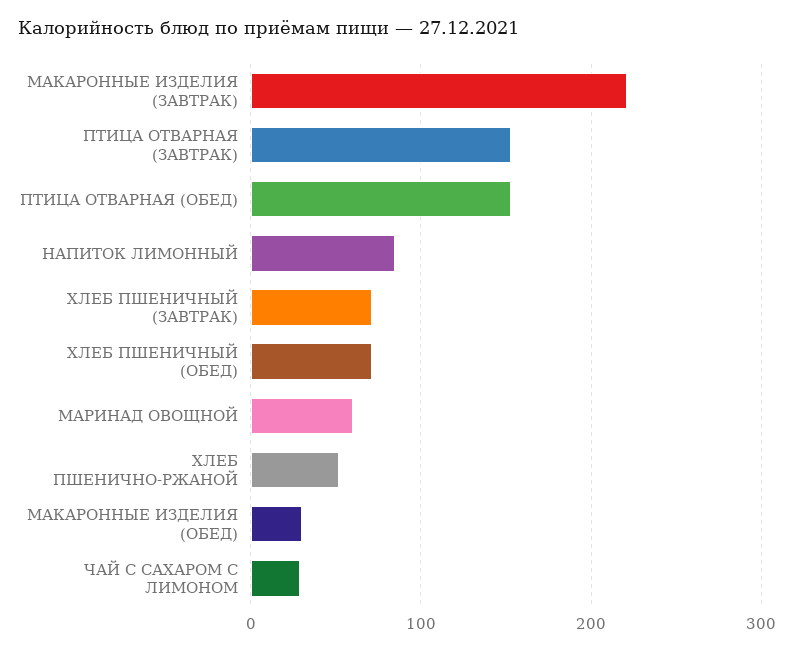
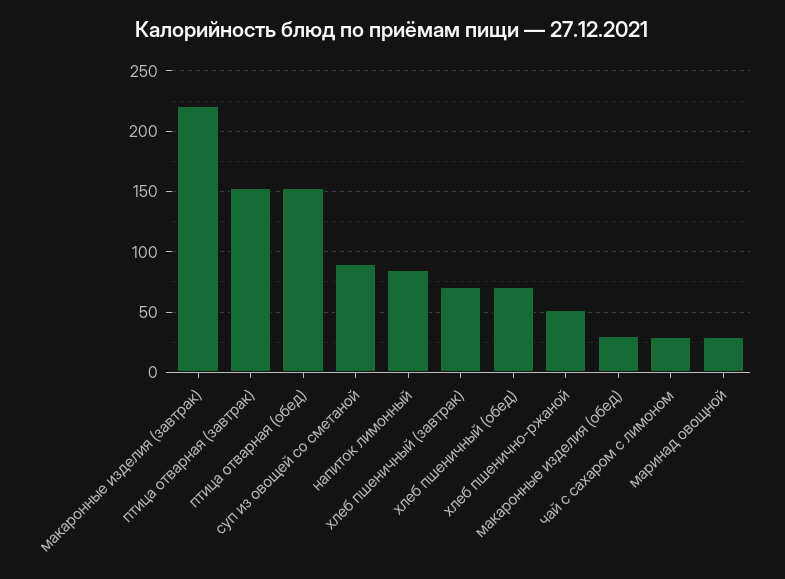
МАРИНАД ОВОЩНОЙ: 60 -> 30
суп из овощей со сметаной: none -> 90

